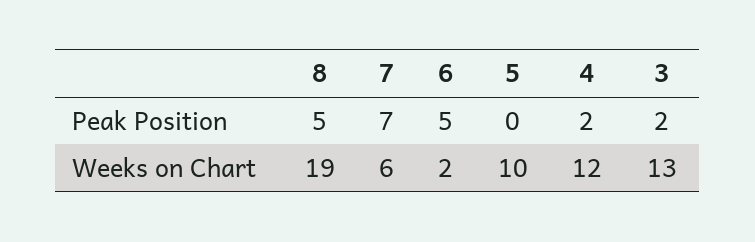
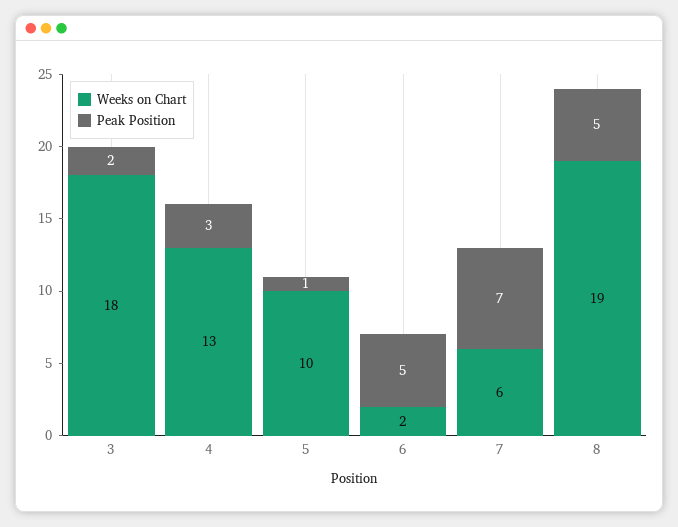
Peak Position, 5: 0 -> 1
Peak Position, 4: 2 -> 3
Weeks on Chart, 4: 12 -> 13
Weeks on Chart, 3: 13 -> 18

